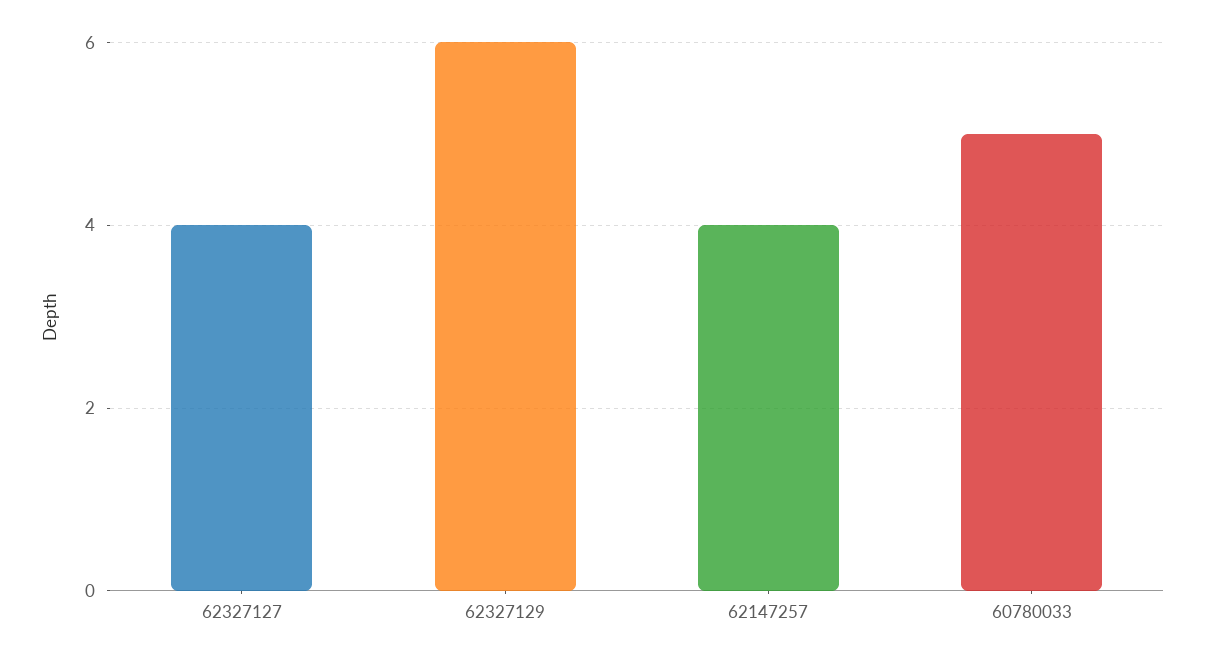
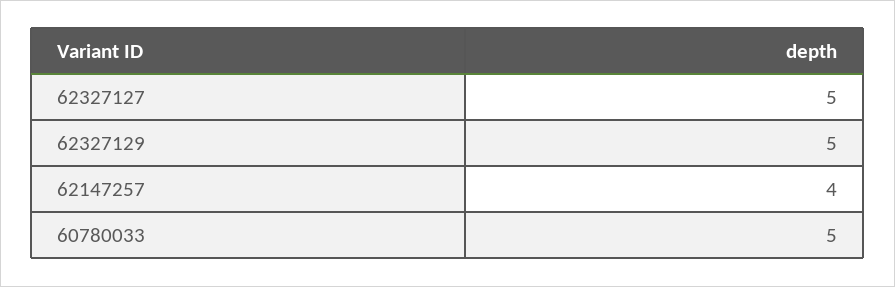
62327127: 4 -> 5
62327129: 6 -> 5

